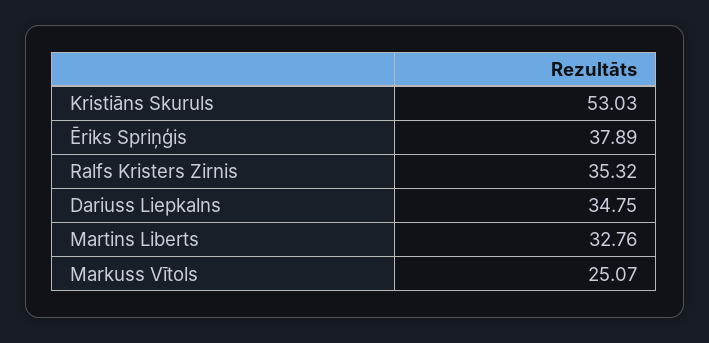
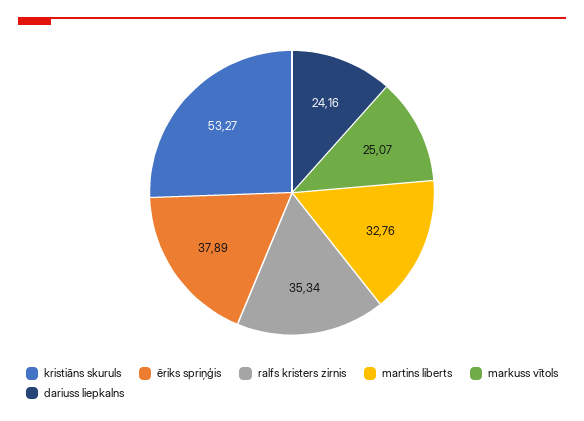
Kristiāns Skuruls: 53.03 -> 53.27
Ralfs Kristers Zirnis: 35.32 -> 35.34
Dariuss Liepkalns: 34.75 -> 24.16

